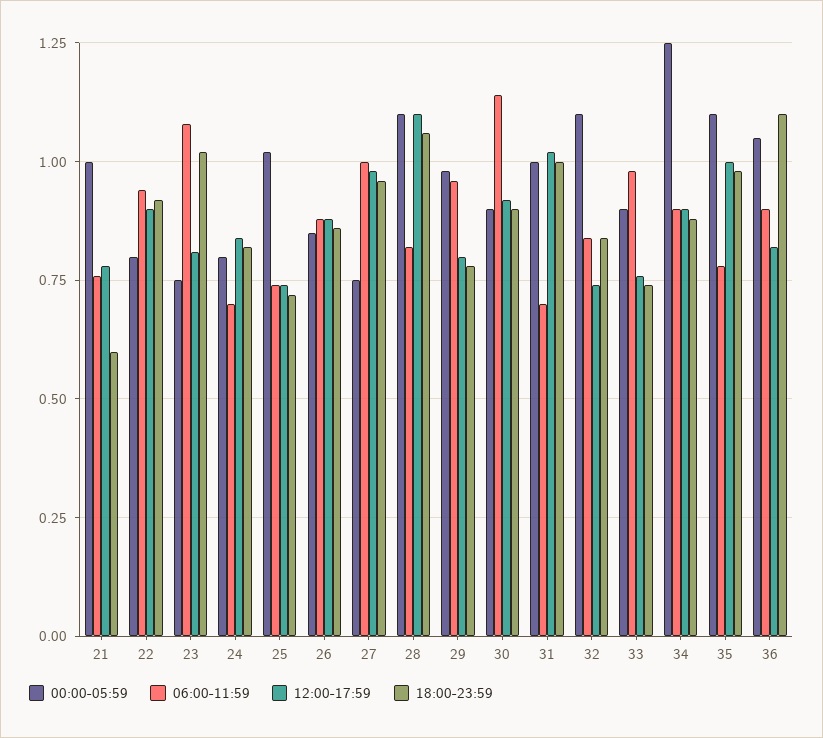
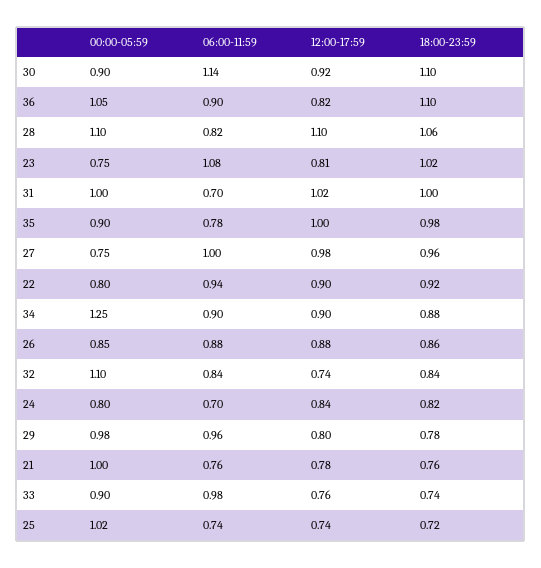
18:00-23:59, 21: 0.6 -> 0.76
18:00-23:59, 30: 0.9 -> 1.1
00:00-05:59, 35: 1.1 -> 0.9

